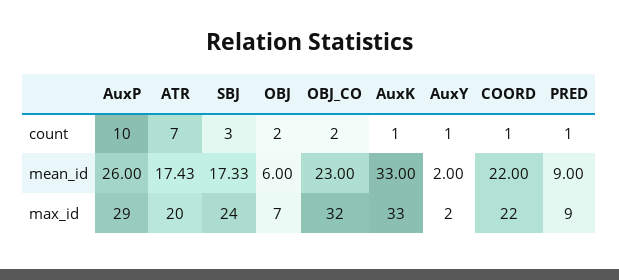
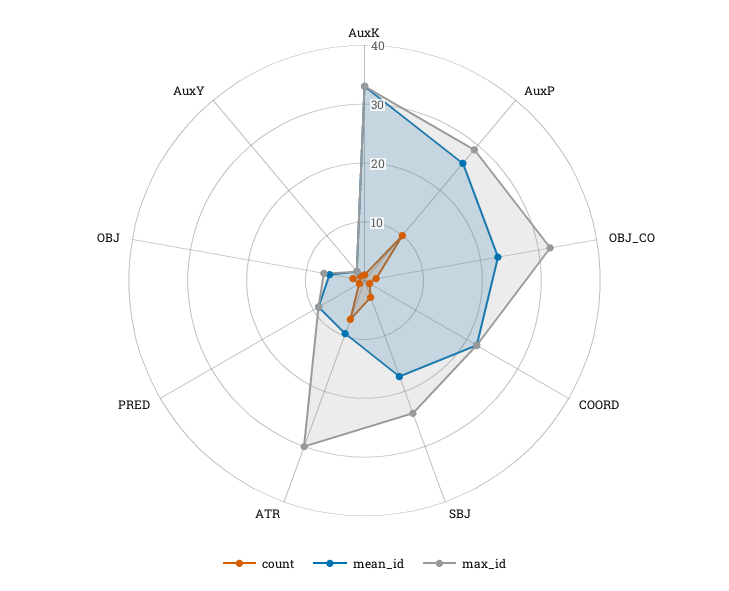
mean_id, ATR: 17.43 -> 10
max_id, ATR: 20 -> 30

